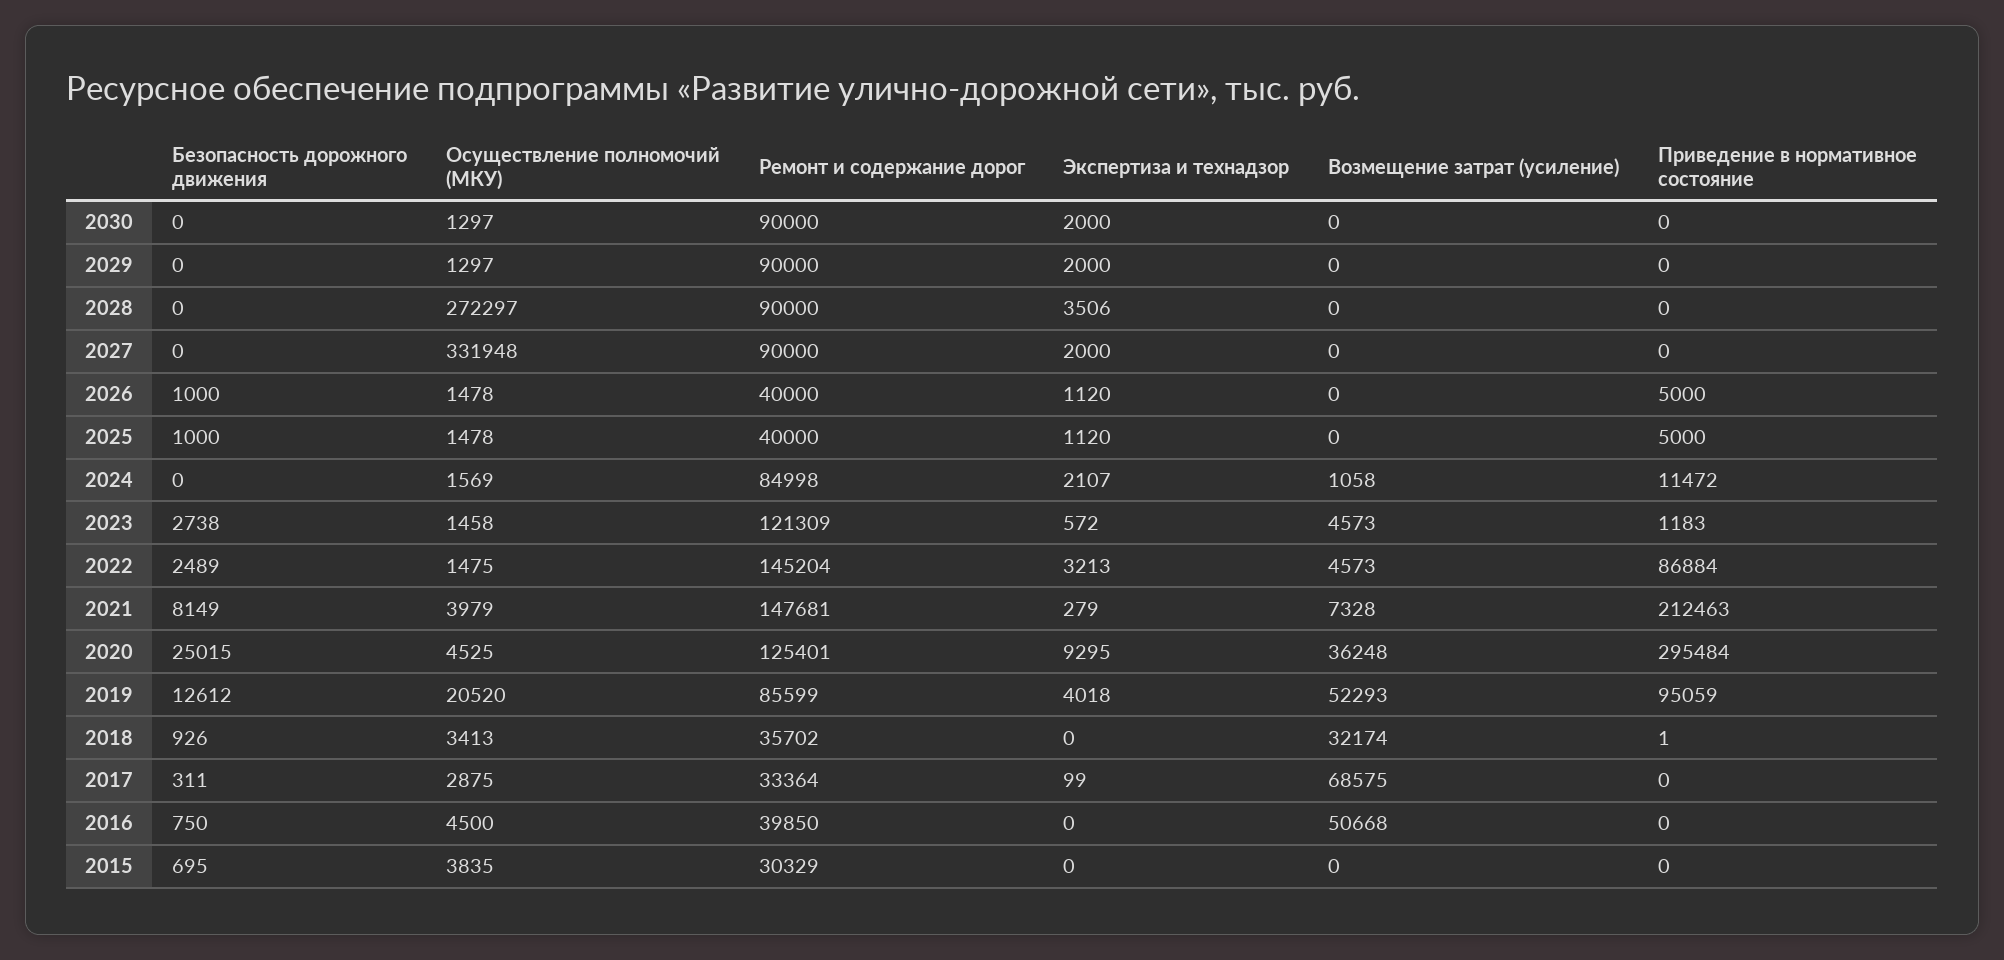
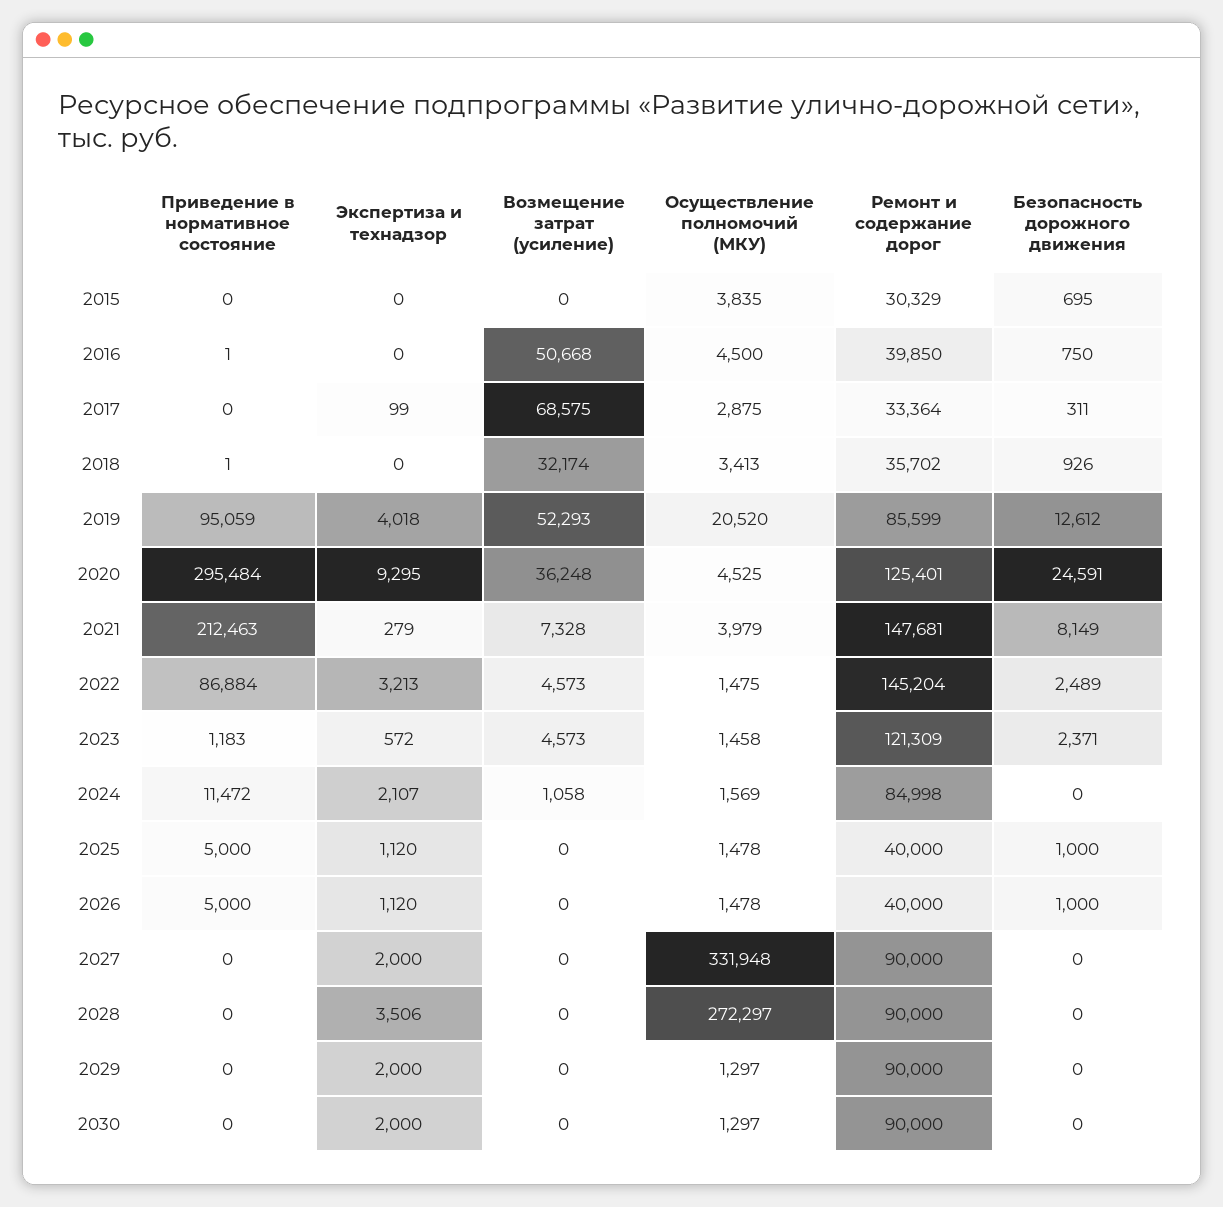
Безопасность дорожного движения, 2023: 2738 -> 2371
Безопасность дорожного движения, 2020: 25015 -> 24591
Приведение в нормативное состояние, 2016: 0 -> 1

